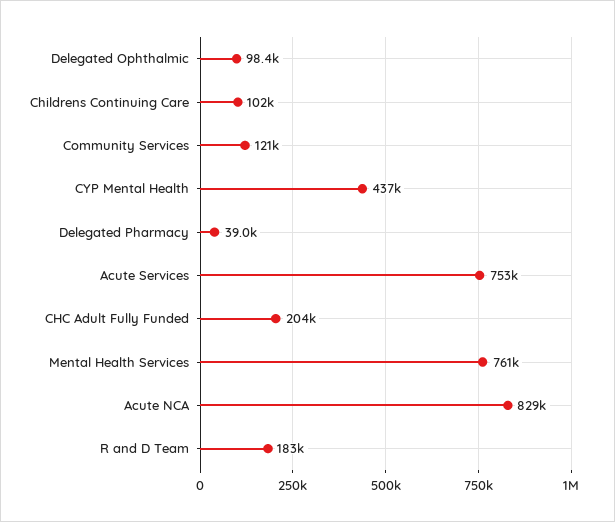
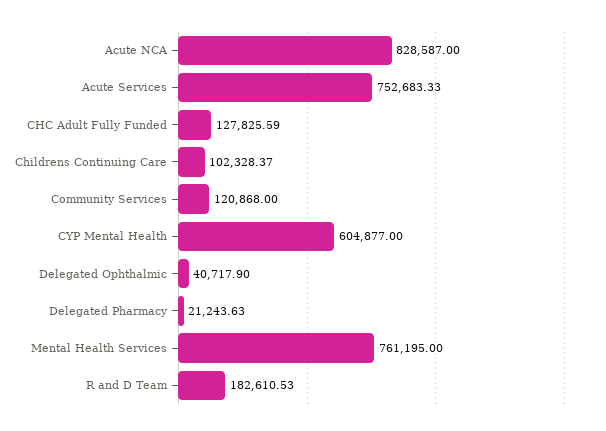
Delegated Ophthalmic: 98400 -> 40717.9
CYP Mental Health: 437000 -> 604877
Delegated Pharmacy: 39000 -> 21243.63
CHC Adult Fully Funded: 204000 -> 127825.59

